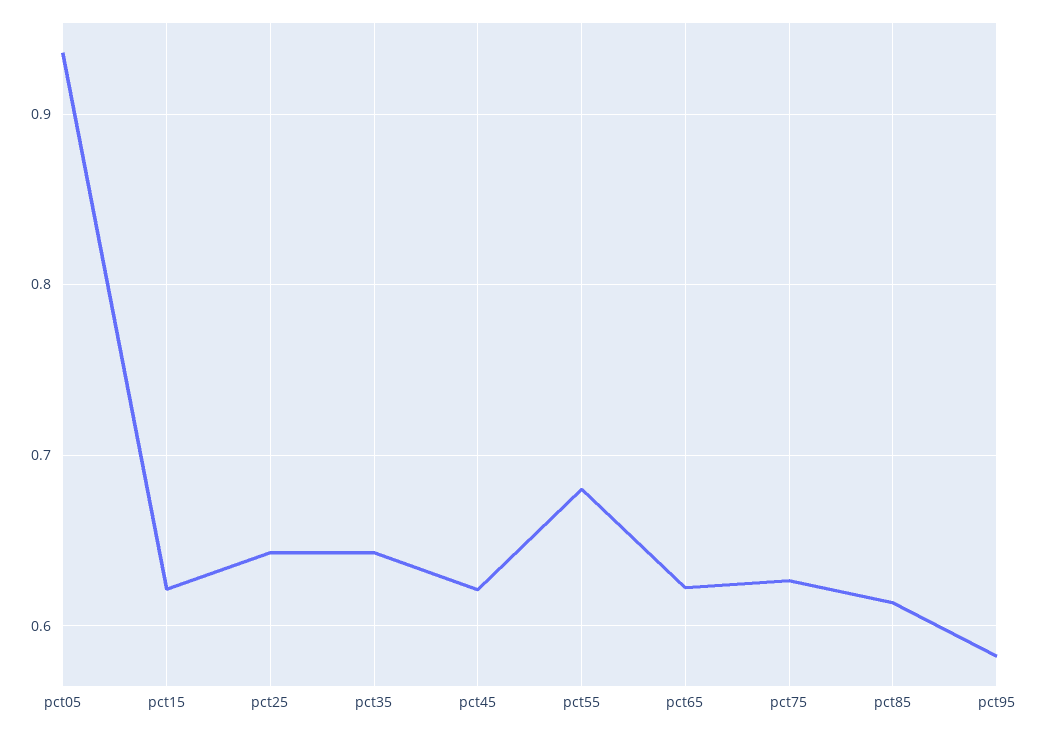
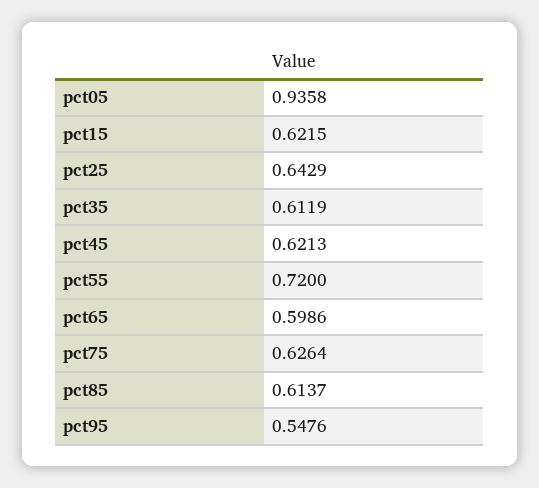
pct35: 0.64 -> 0.6119
pct55: 0.68 -> 0.72
pct65: 0.62 -> 0.5986
pct95: 0.58 -> 0.5476

